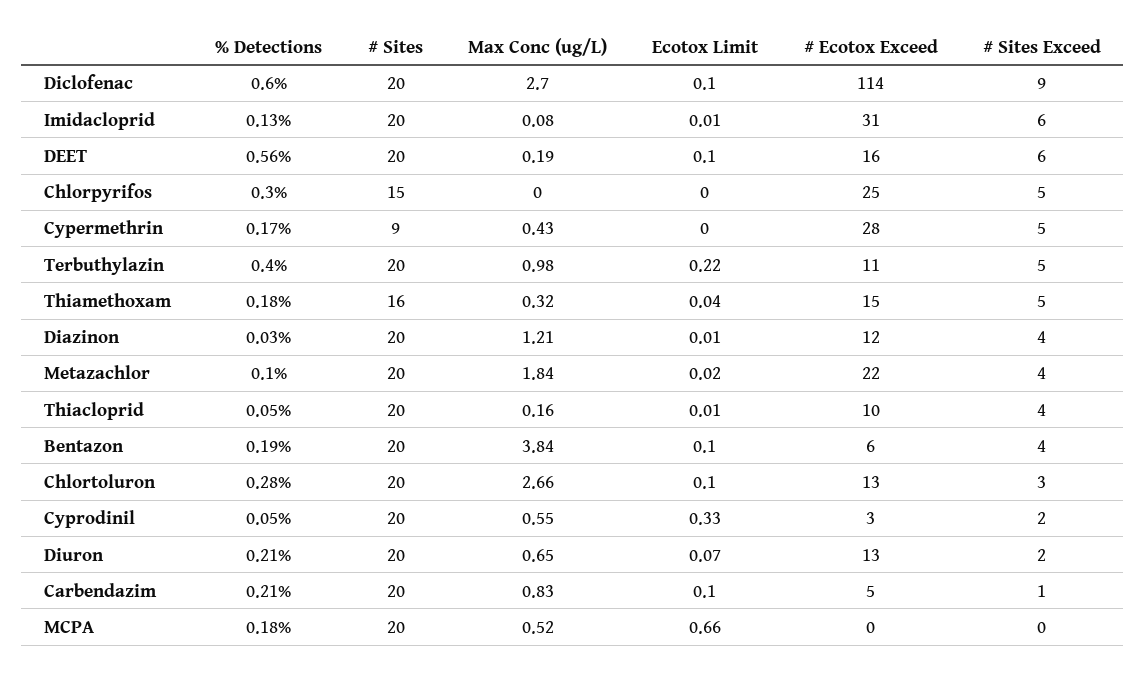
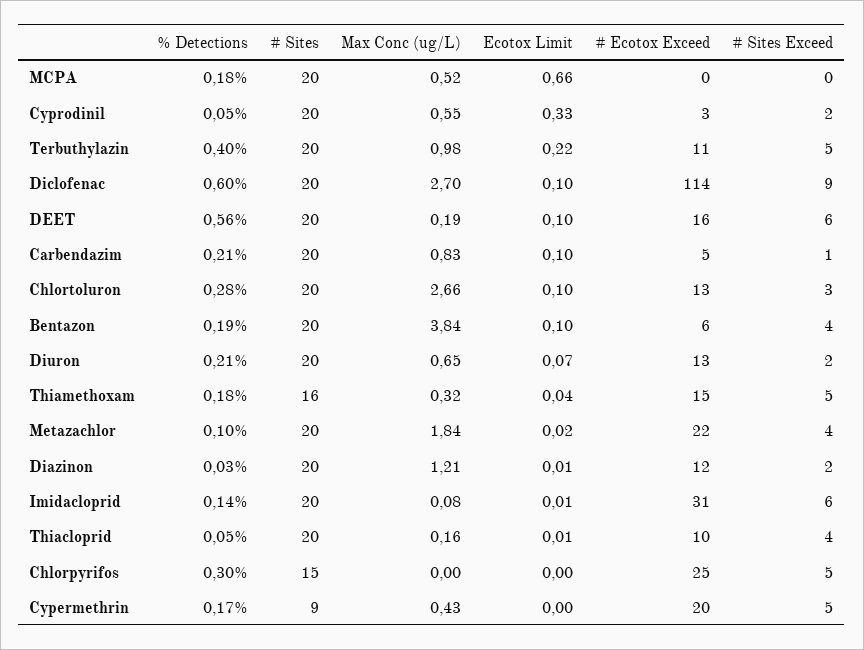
% Detections, Imidacloprid: 0.13 -> 0.14
# Ecotox Exceed, Cypermethrin: 28 -> 20
# Sites Exceed, Diazinon: 4 -> 2

